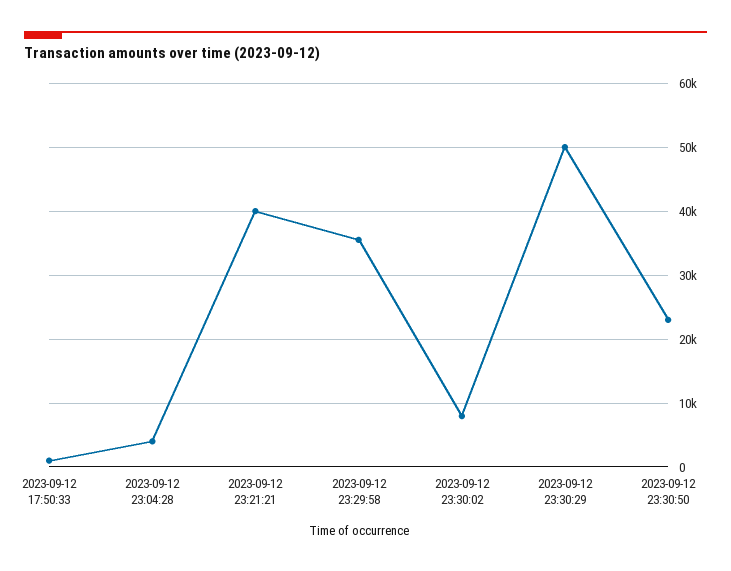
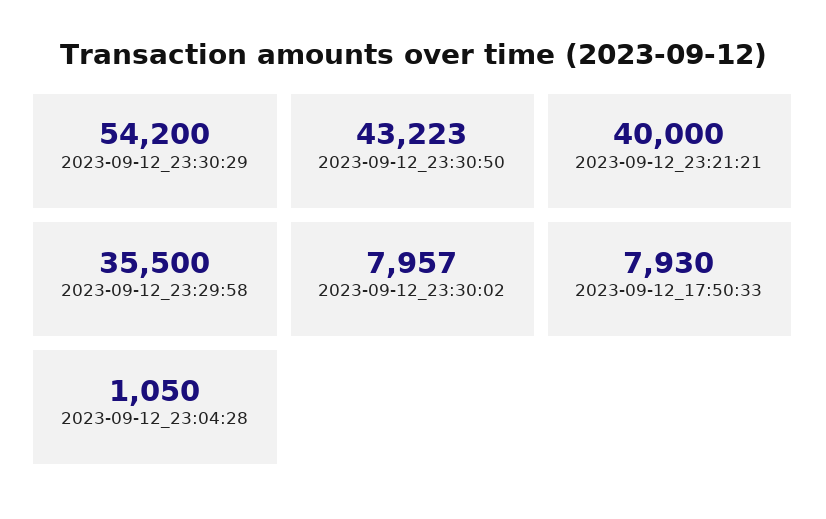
2023-09-12 17:50:33: 1000 -> 7930
2023-09-12 23:04:28: 4000 -> 1050
2023-09-12 23:30:29: 50000 -> 54200
2023-09-12 23:30:50: 23000 -> 43223

